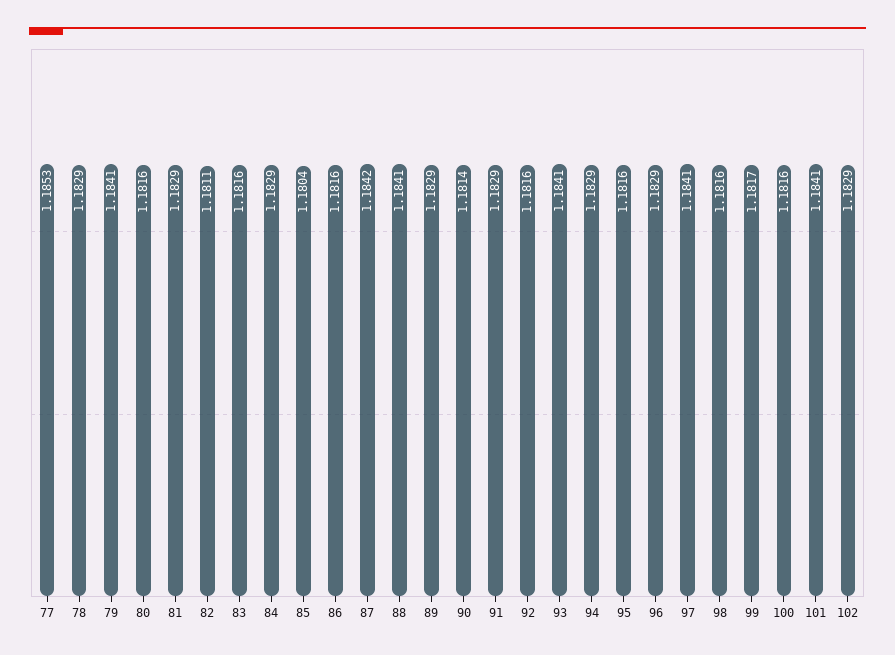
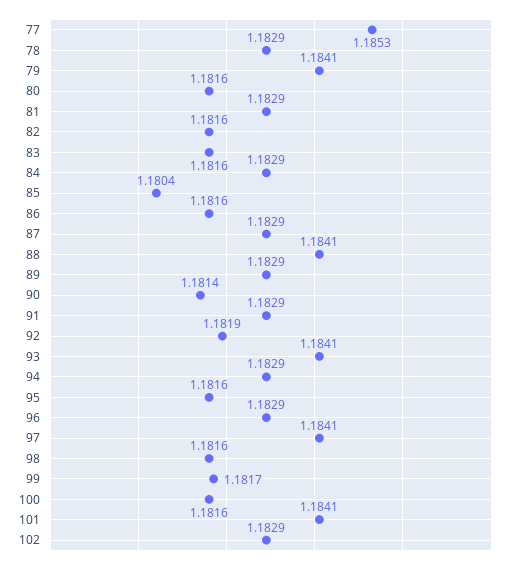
82: 1.1811 -> 1.1816
87: 1.1842 -> 1.1829
92: 1.1816 -> 1.1819

